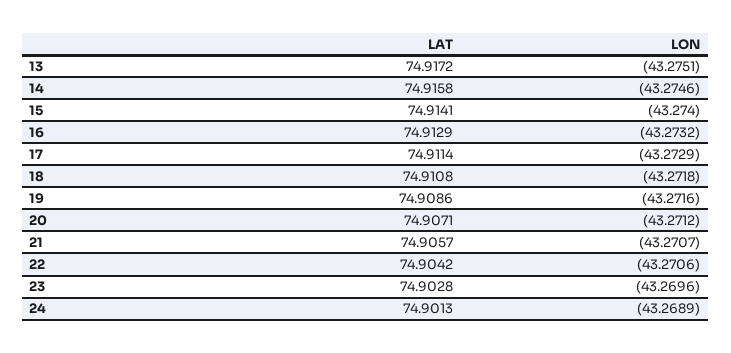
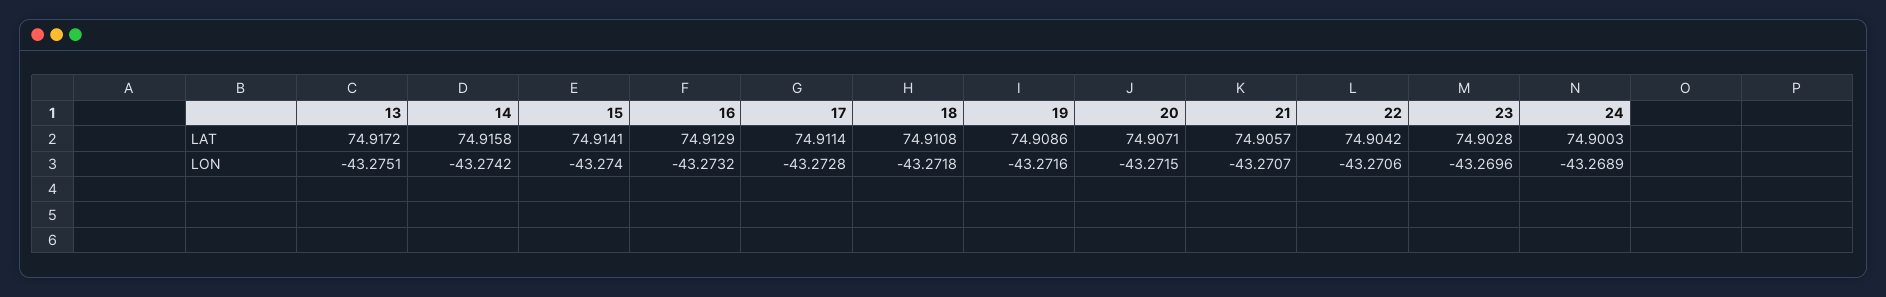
LON, 14: -43.2746 -> -43.2742
LON, 17: -43.2729 -> -43.2728
LON, 20: -43.2712 -> -43.2715
LAT, 24: 74.9013 -> 74.9003

